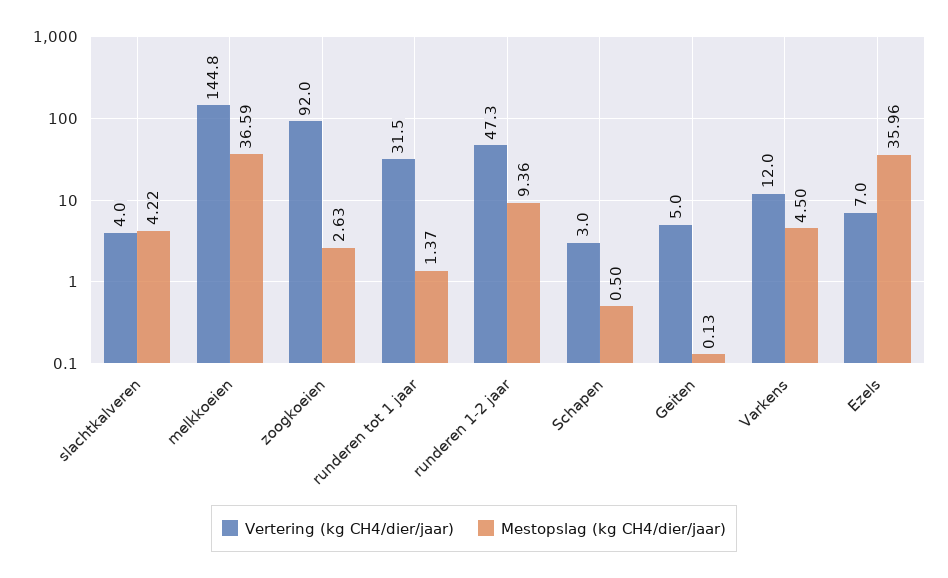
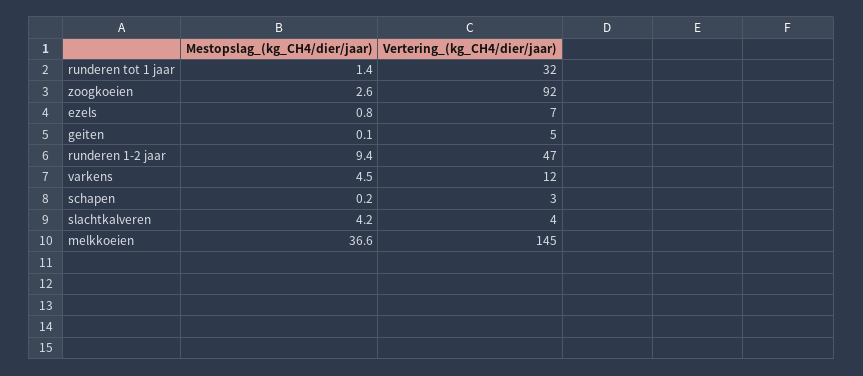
Mestopslag (kg CH4/dier/jaar), Schapen: 0.5 -> 0.2
Mestopslag (kg CH4/dier/jaar), Ezels: 35.96 -> 0.8

